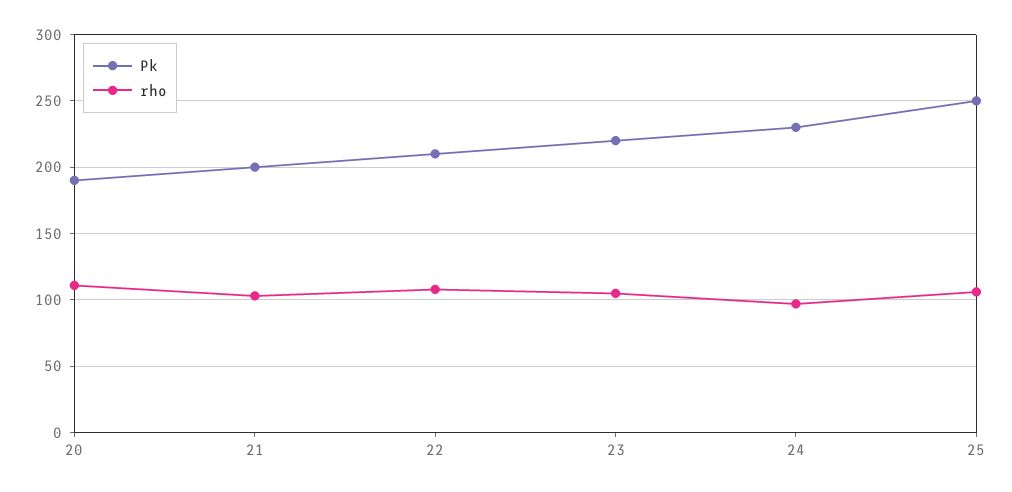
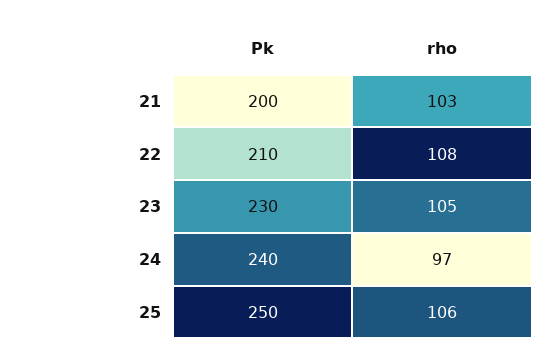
Pk, 20: 190 -> none
rho, 20: 110 -> none
Pk, 23: 220 -> 230
Pk, 24: 230 -> 240

